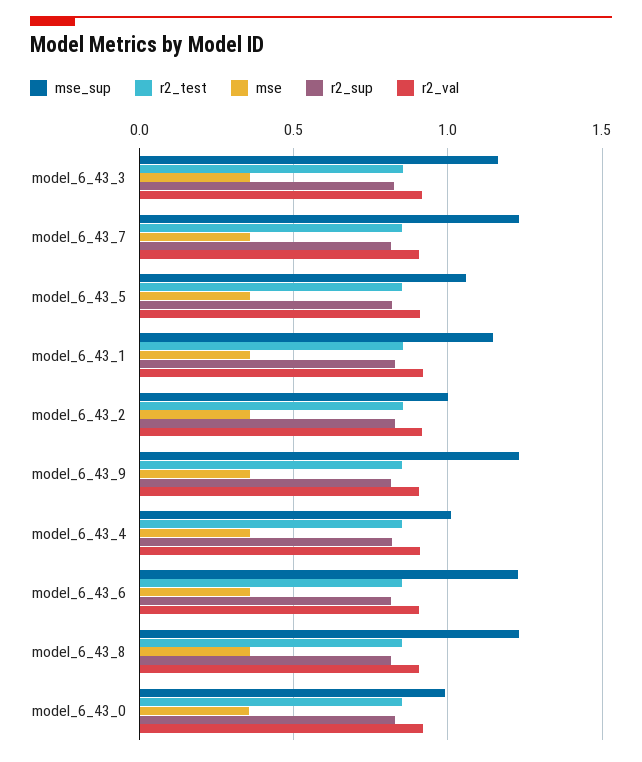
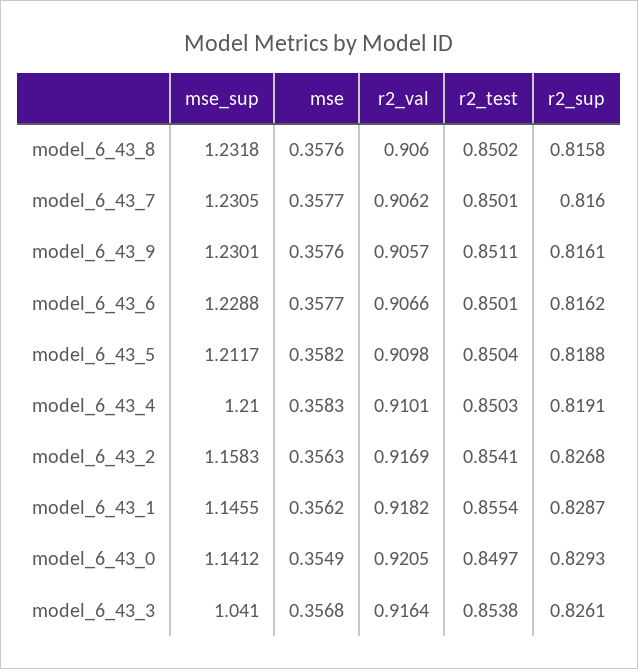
mse_sup, model_6_43_3: 1.15 -> 1.041
mse_sup, model_6_43_5: 1.05 -> 1.2117
mse_sup, model_6_43_2: 1 -> 1.1583
mse_sup, model_6_43_4: 1 -> 1.21
mse_sup, model_6_43_0: 1 -> 1.1412

